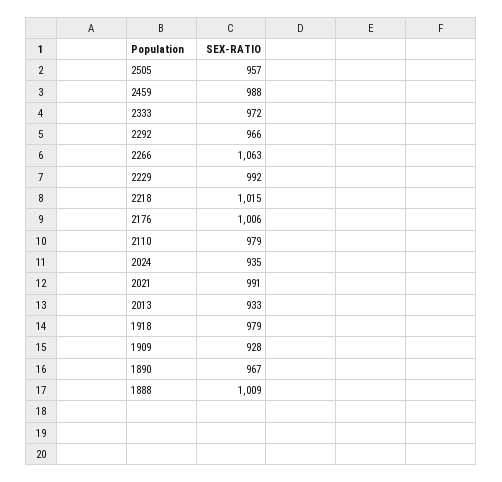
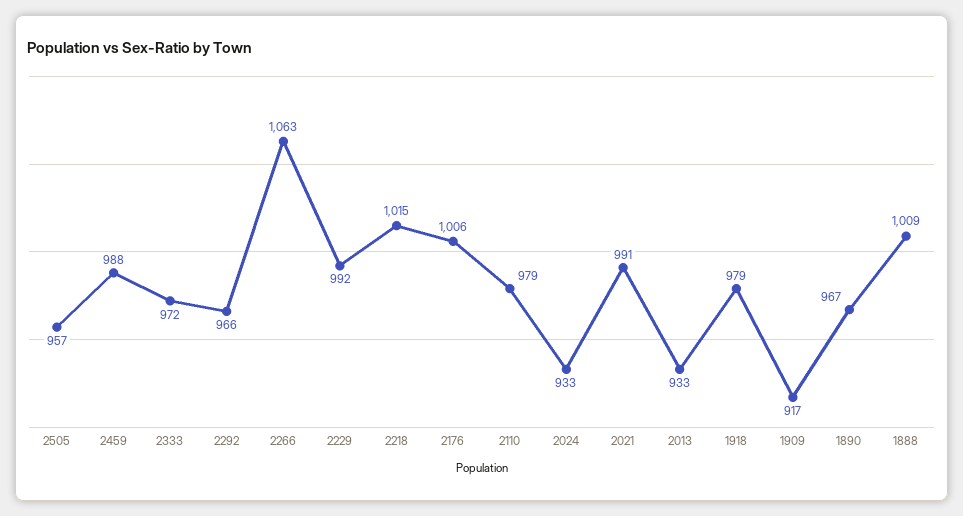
2024: 935 -> 933
1909: 928 -> 917

